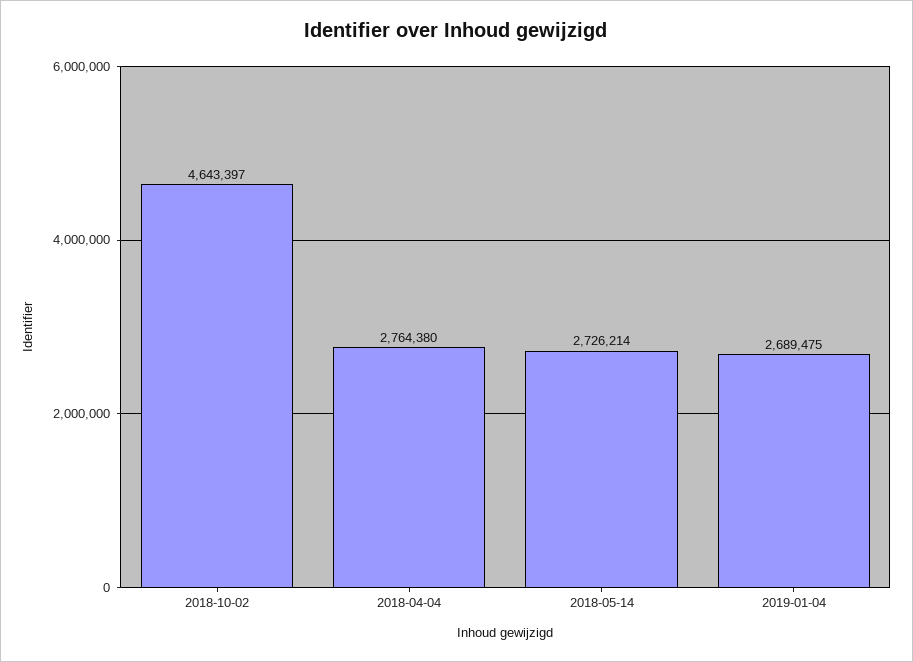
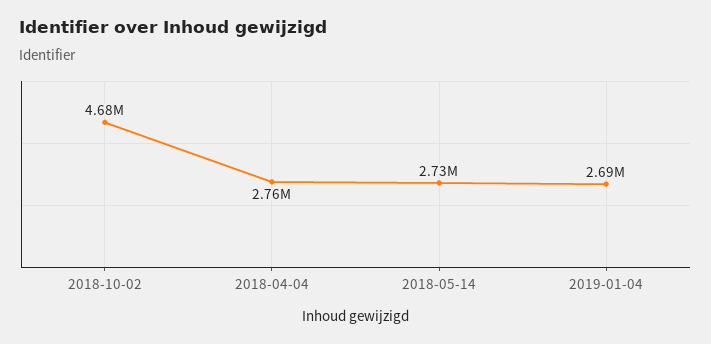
2018-10-02: 4643397 -> 4680000

